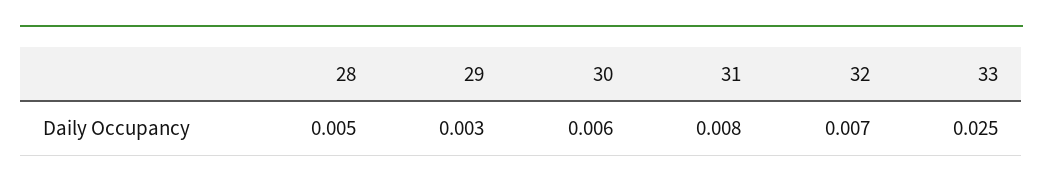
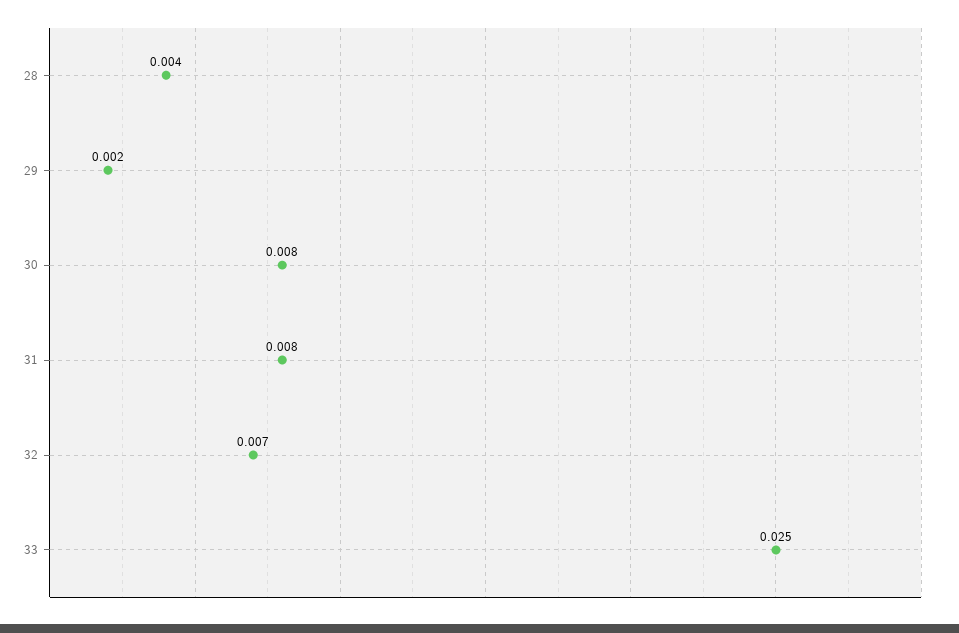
28: 0.005 -> 0.004
29: 0.003 -> 0.002
30: 0.006 -> 0.008

